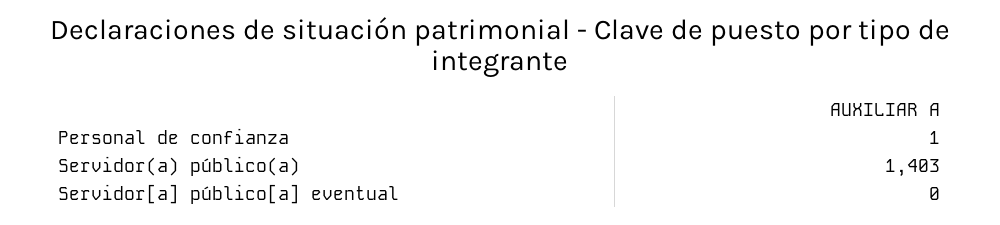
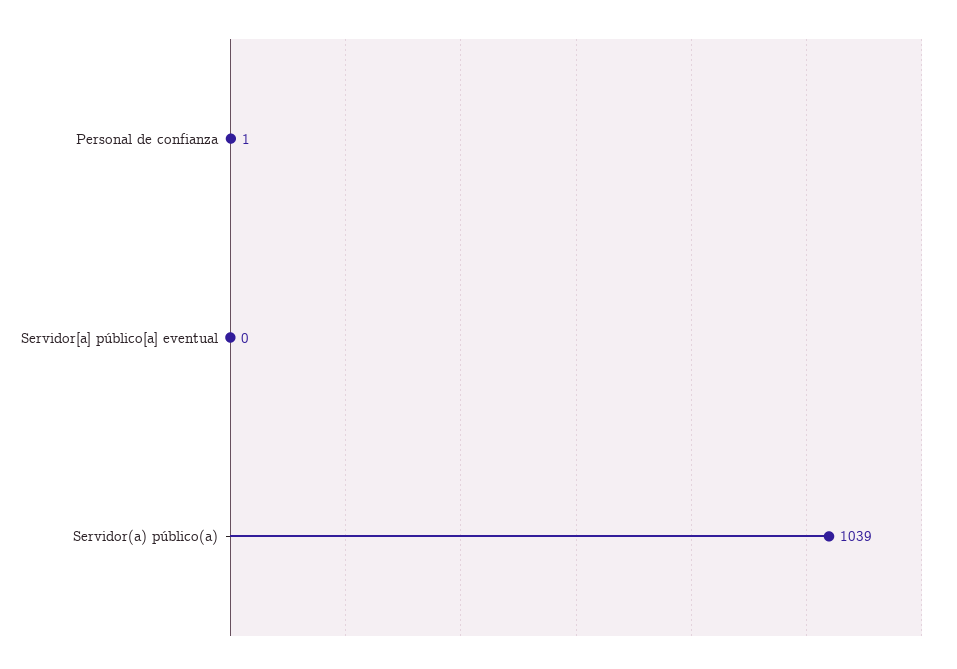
Servidor(a) público(a): 1403 -> 1039

